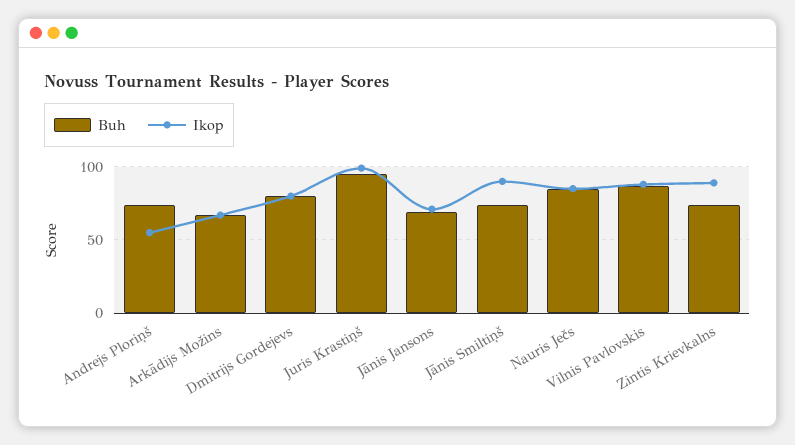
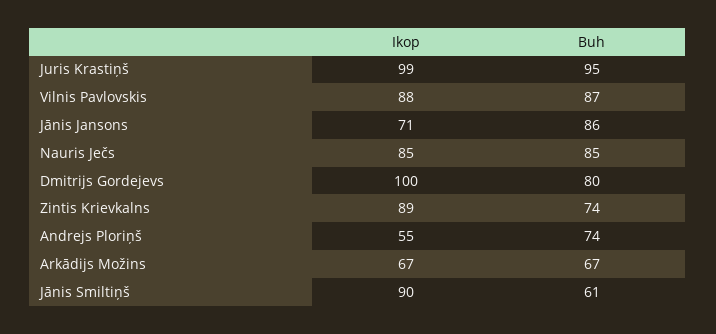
Ikop, Dmitrijs Gordejevs: 80 -> 100
Buh, Jānis Jansons: 70 -> 86
Buh, Jānis Smiltiņš: 75 -> 61

